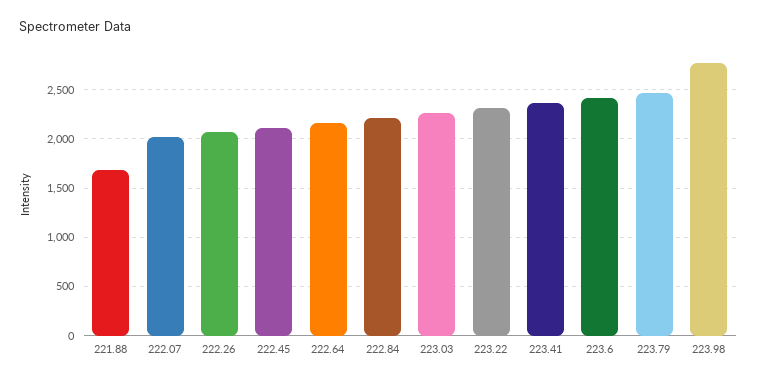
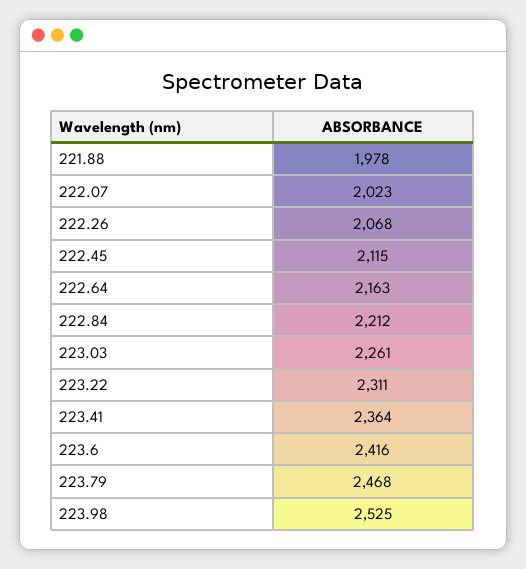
221.88: 1700 -> 1978
223.98: 2800 -> 2525

